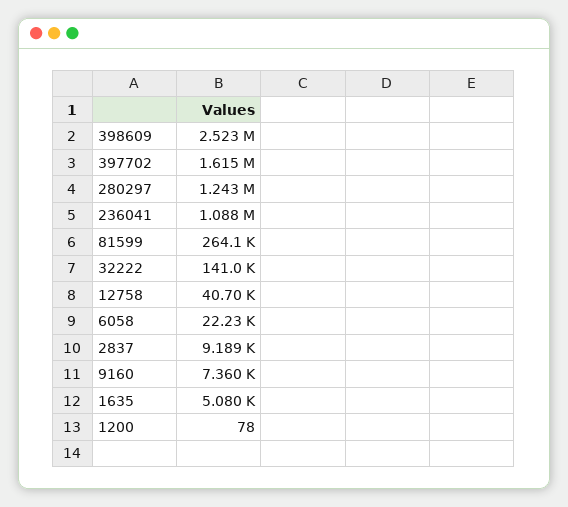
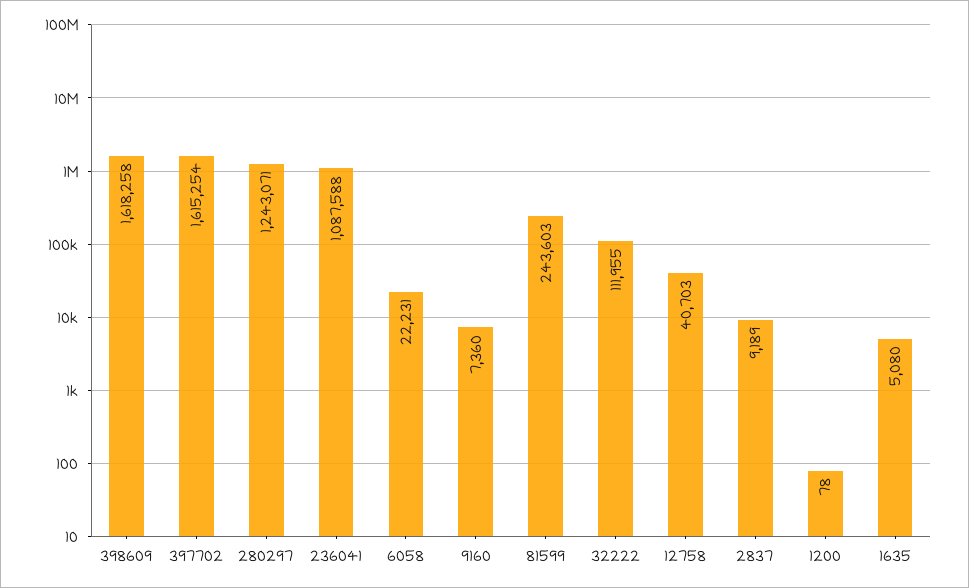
398609: 2523000 -> 1618258
81599: 264100 -> 243603
32222: 141000 -> 111955

